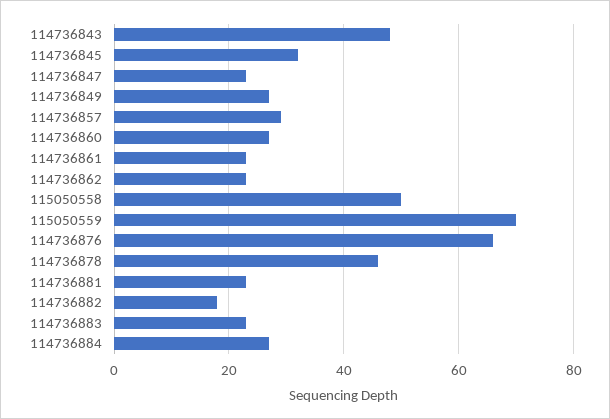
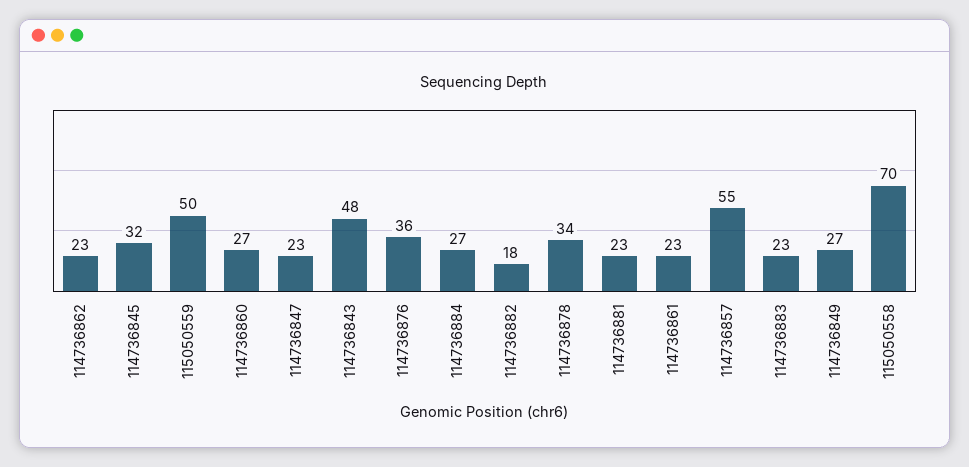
114736857: 30 -> 55
115050558: 50 -> 70
115050559: 70 -> 50
114736876: 65 -> 36
114736878: 45 -> 34

